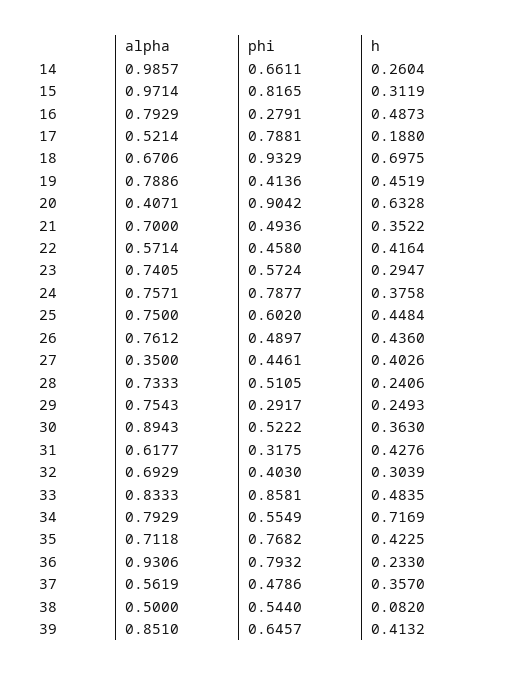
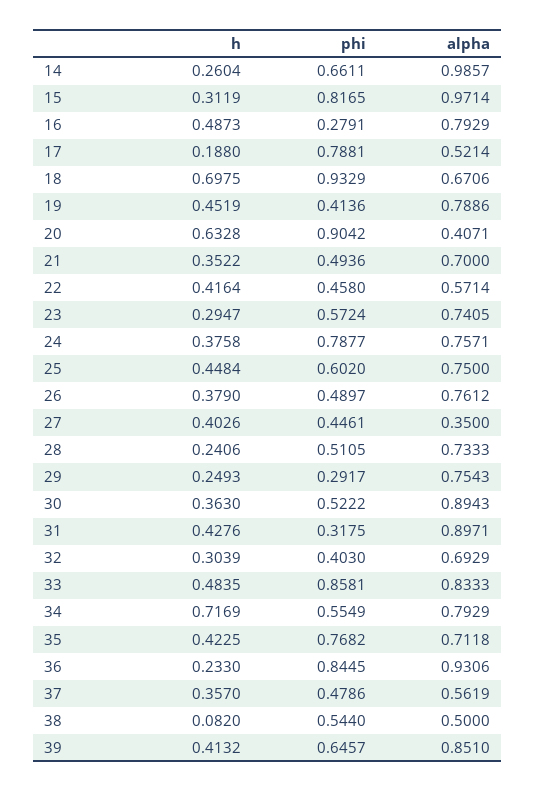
h, 26: 0.436 -> 0.379
alpha, 31: 0.6177 -> 0.8971
phi, 36: 0.7932 -> 0.8445

